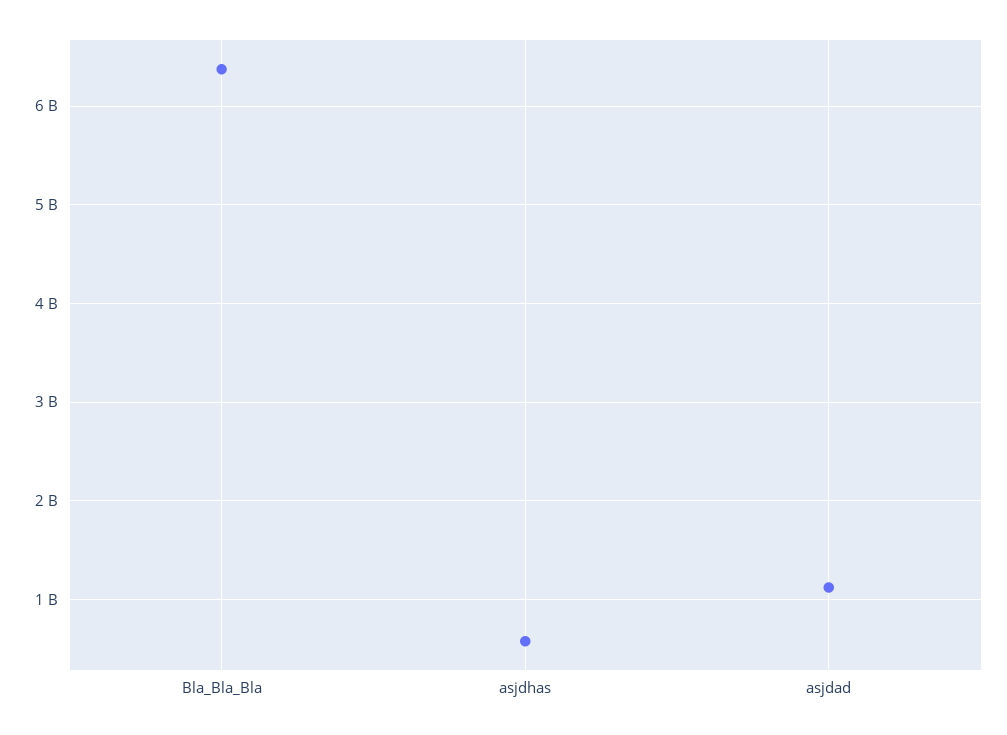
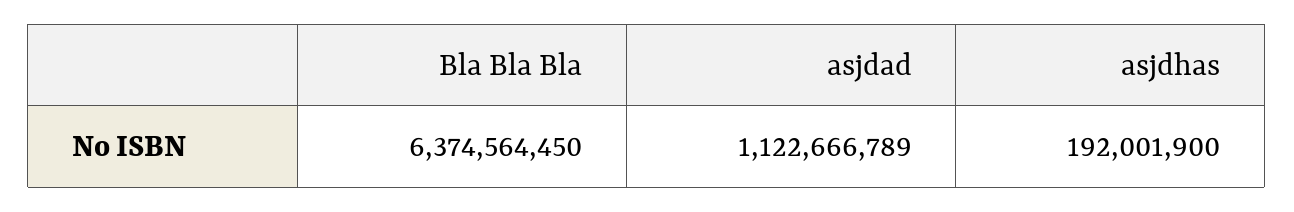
asjdhas: 600000000 -> 192001900

